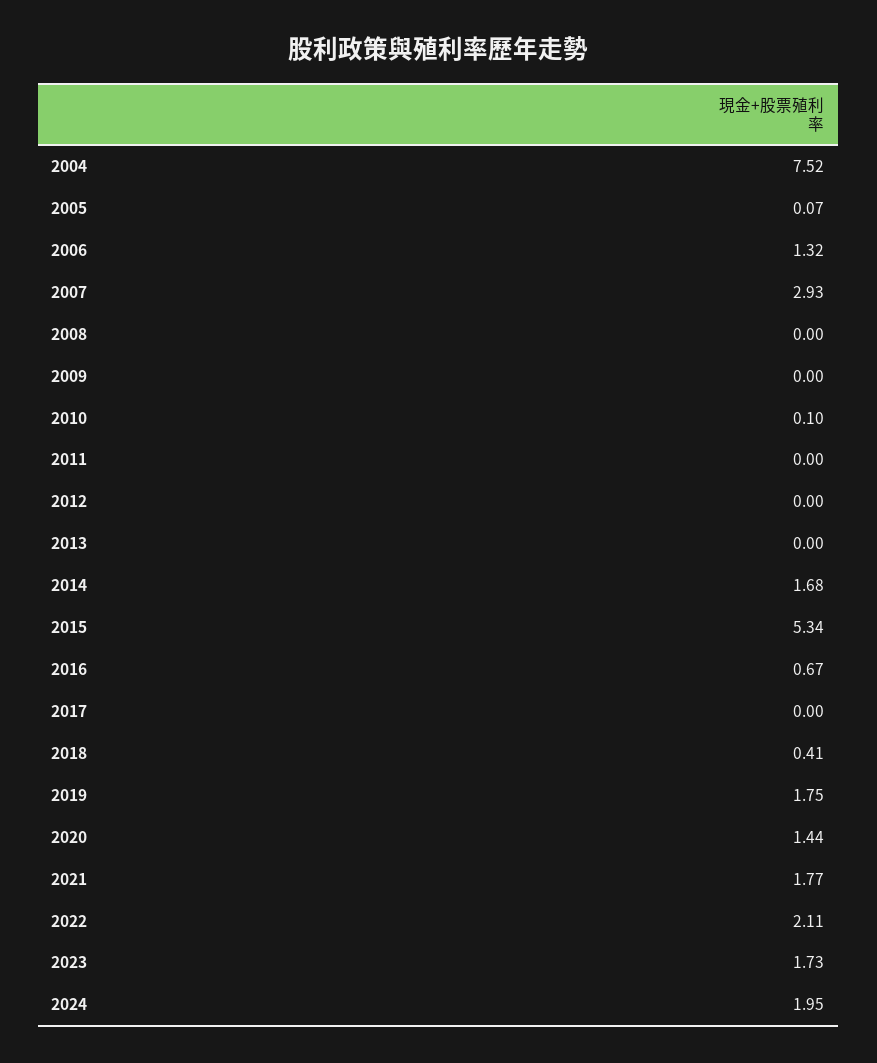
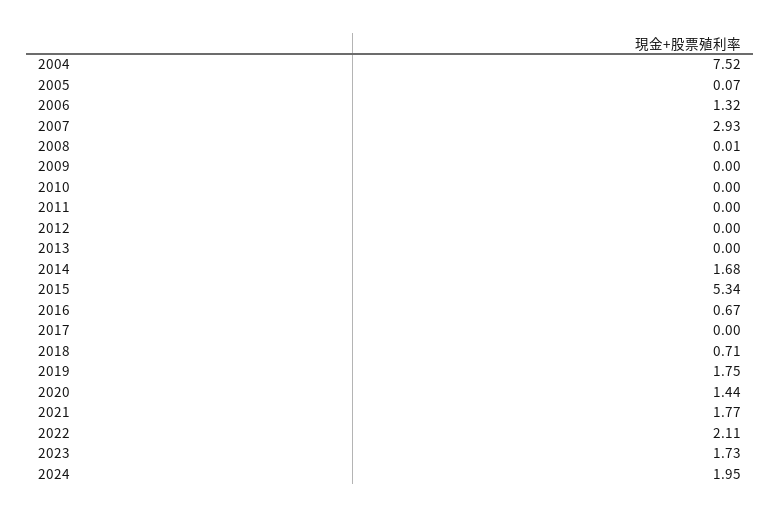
2008: 0 -> 0.01
2010: 0.1 -> 0
2018: 0.41 -> 0.71

